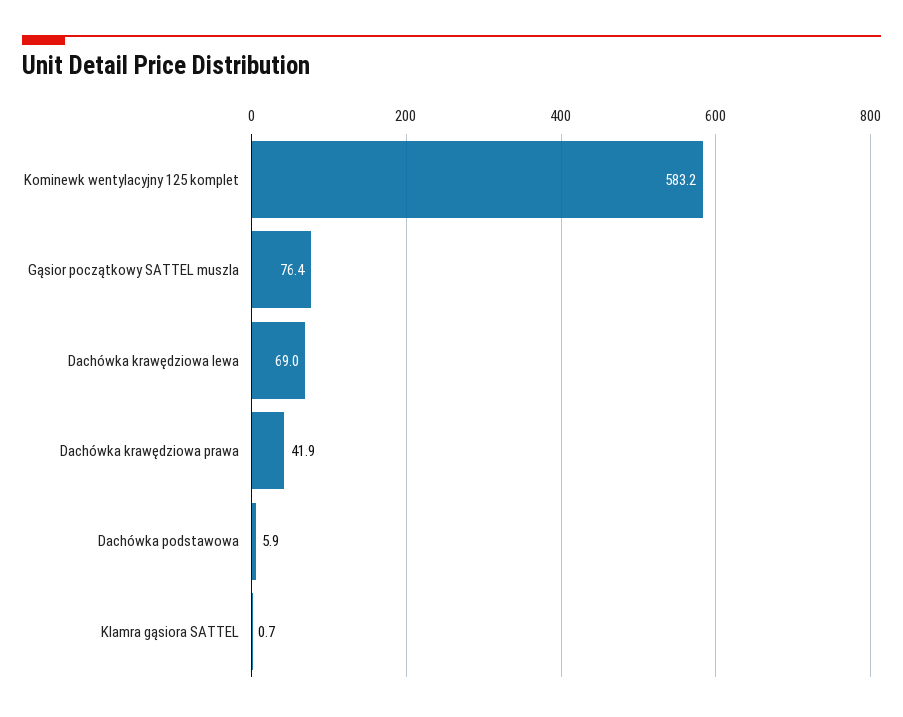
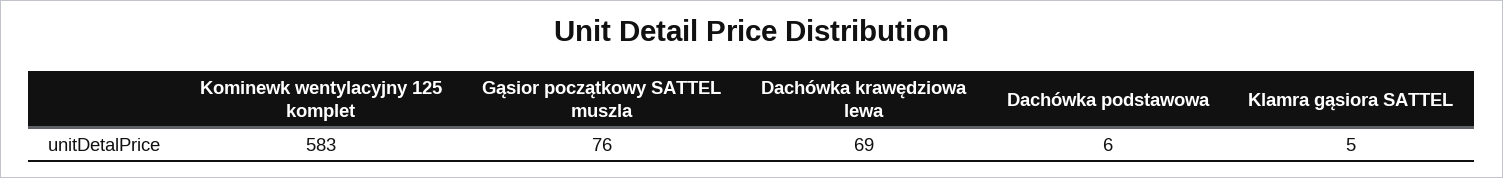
Dachówka krawędziowa prawa: 41.9 -> none
Klamra gąsiora SATTEL: 0.7 -> 5

